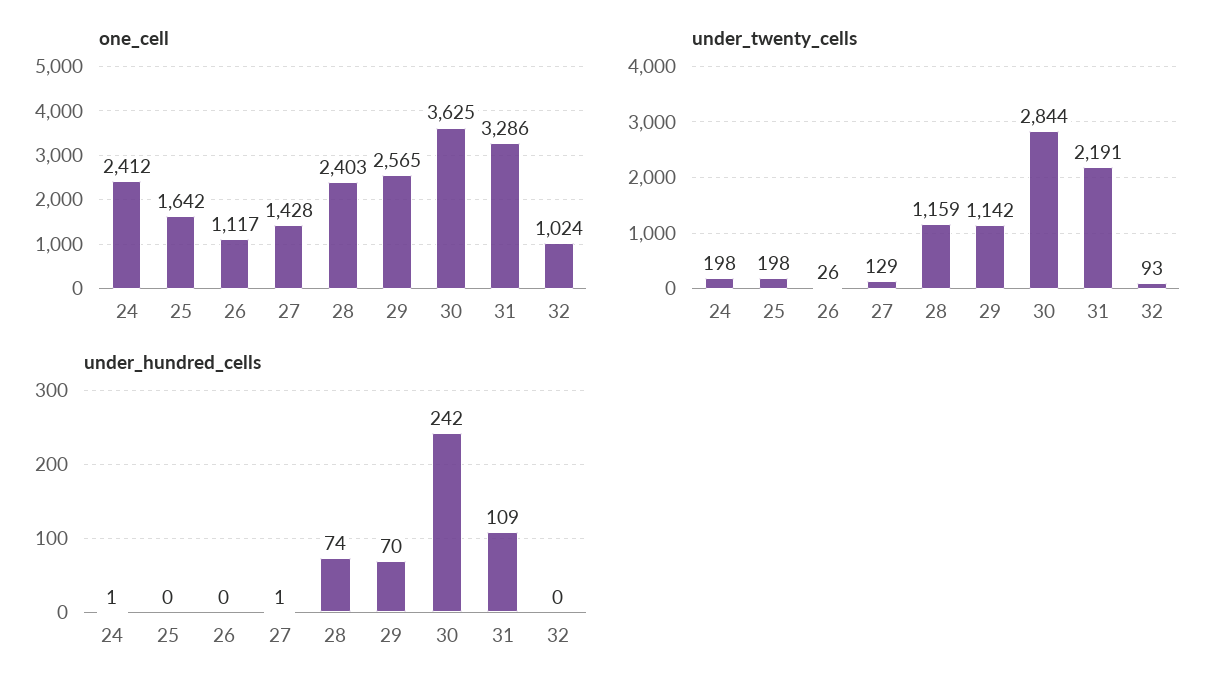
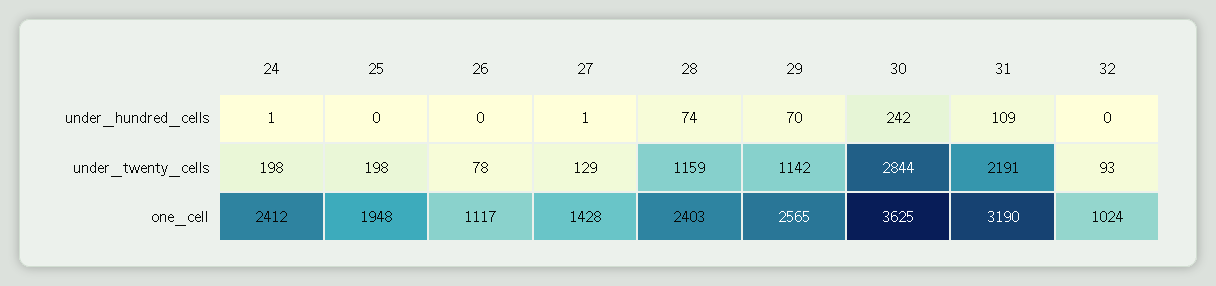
one_cell, 25: 1642 -> 1948
one_cell, 31: 3286 -> 3190
under_twenty_cells, 26: 26 -> 78

